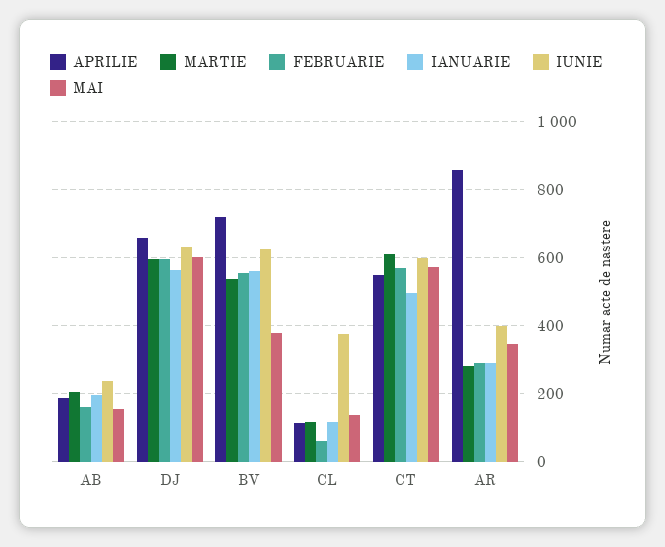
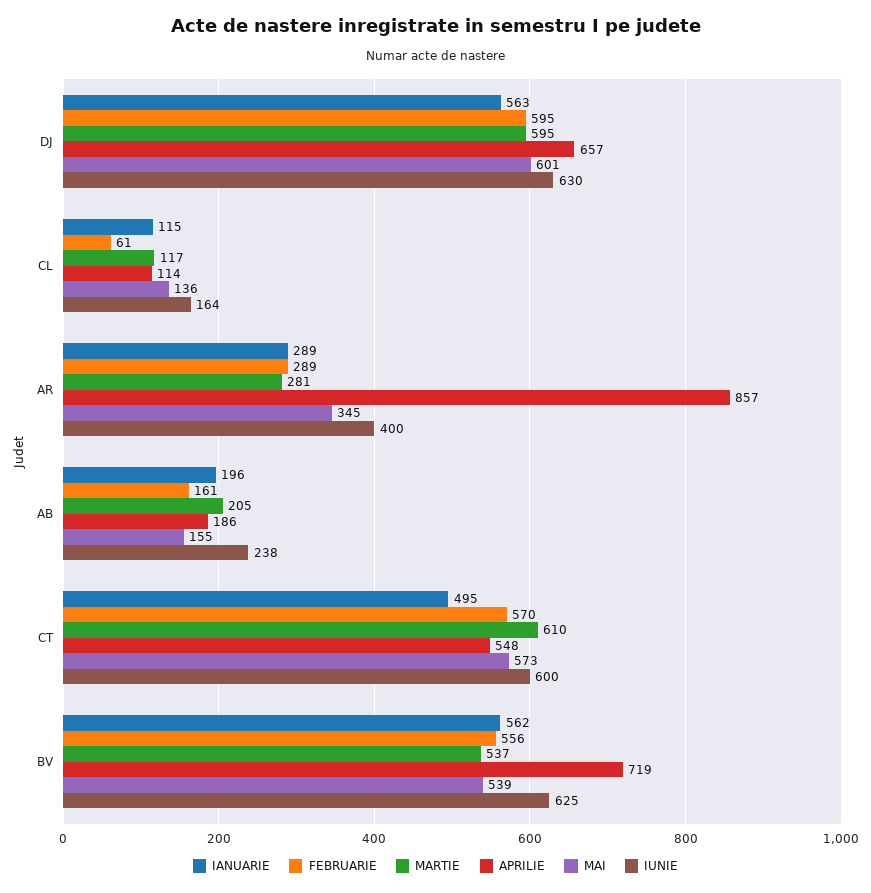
MAI, BV: 380 -> 539
IUNIE, CL: 380 -> 164

